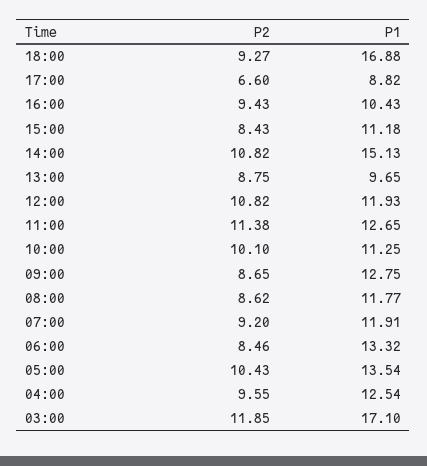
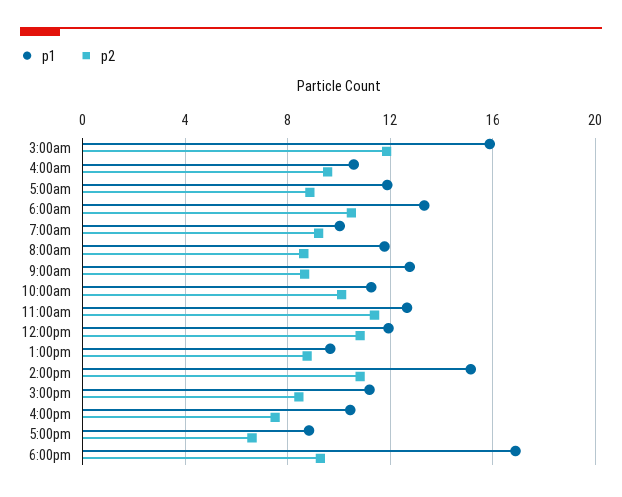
P2, 16:00: 9.43 -> 7.5
P1, 07:00: 11.91 -> 10
P2, 06:00: 8.46 -> 10.5
P2, 05:00: 10.43 -> 9
P1, 05:00: 13.54 -> 12
P1, 04:00: 12.54 -> 10.5
P1, 03:00: 17.1 -> 16

